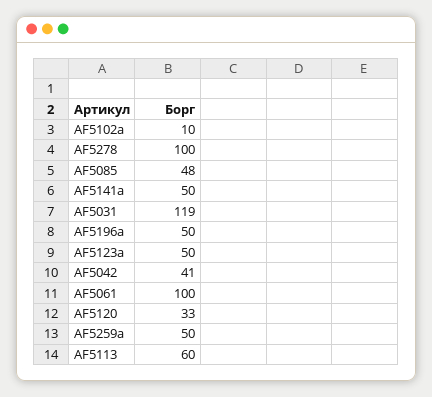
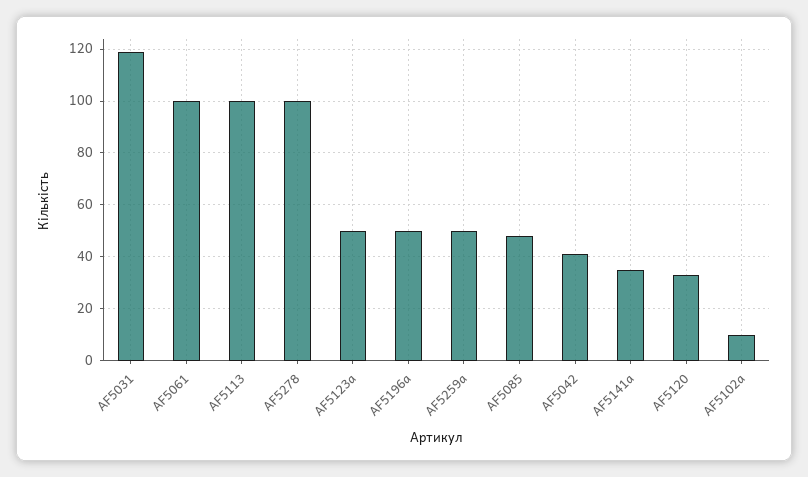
AF5141a: 50 -> 35
AF5113: 60 -> 100

